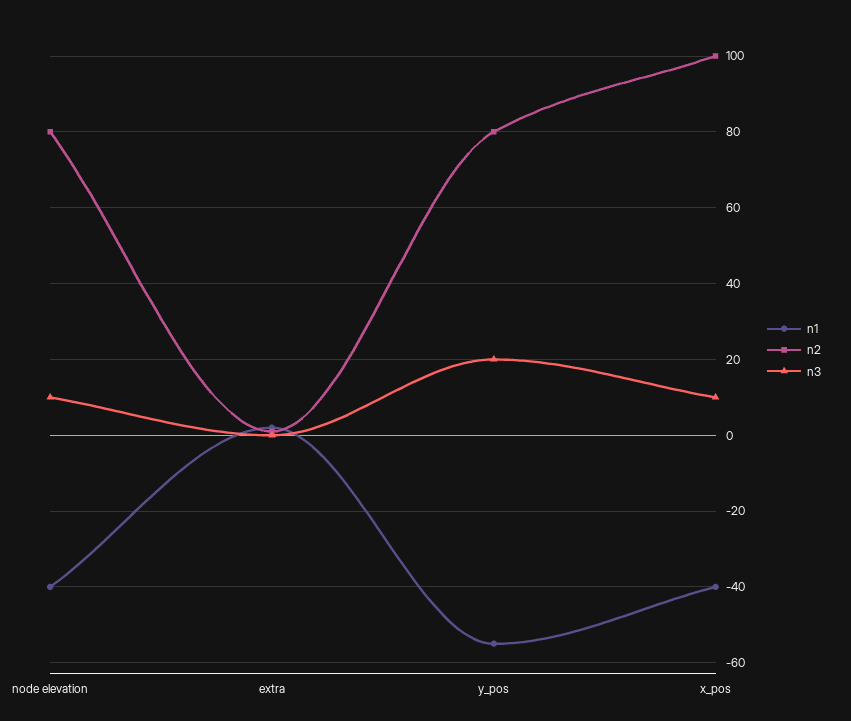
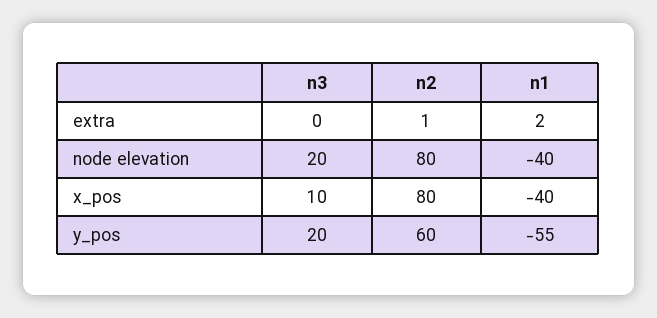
n3, node elevation: 10 -> 20
n2, y_pos: 80 -> 60
n2, x_pos: 100 -> 80

